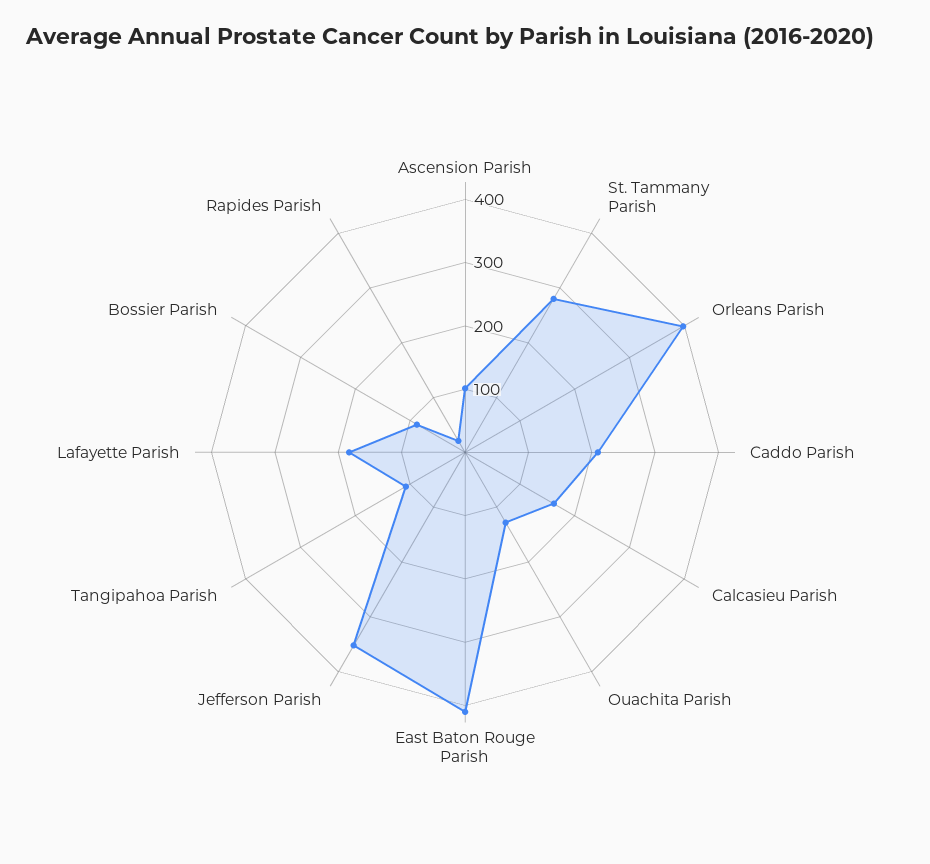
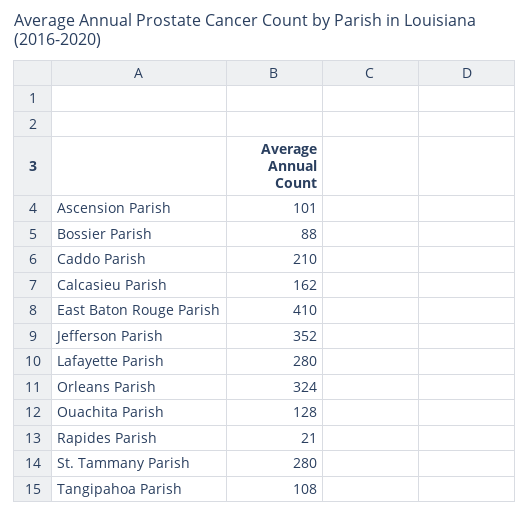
Orleans Parish: 400 -> 324
Lafayette Parish: 180 -> 280

